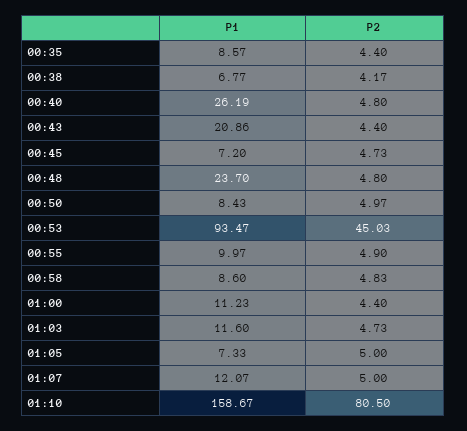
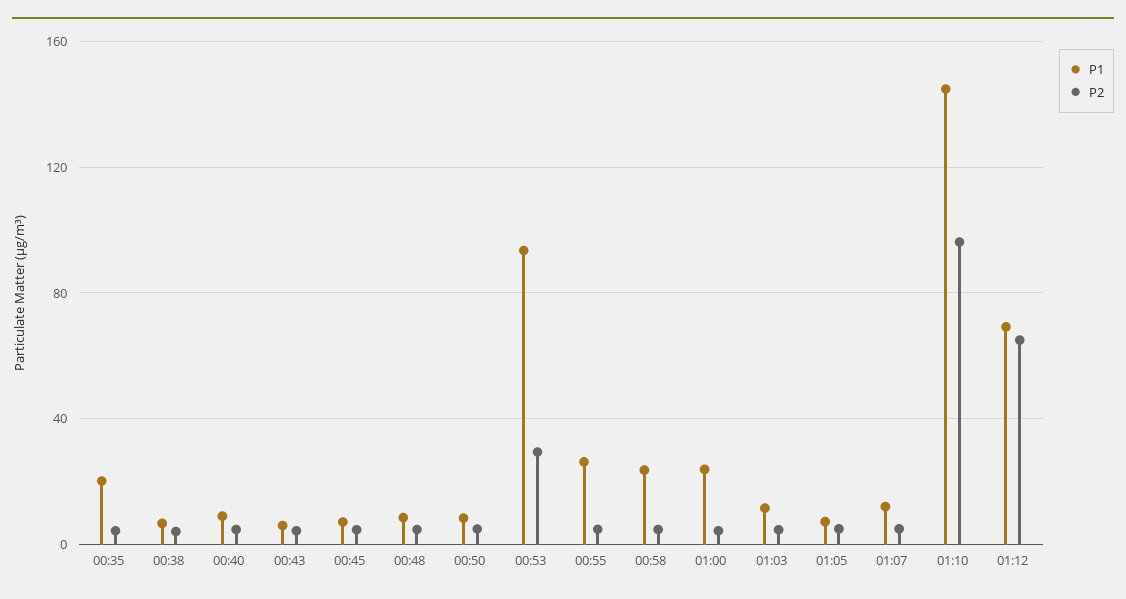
P1, 00:35: 8.57 -> 20
P1, 00:40: 26.19 -> 10
P1, 00:43: 20.86 -> 5
P1, 00:48: 23.7 -> 10
P2, 00:53: 45.03 -> 30
P1, 00:55: 9.97 -> 25
P1, 00:58: 8.6 -> 25
P1, 01:00: 11.23 -> 25
P1, 01:10: 158.67 -> 145
P2, 01:10: 80.5 -> 95
P1, 01:12: none -> 70
P2, 01:12: none -> 65

